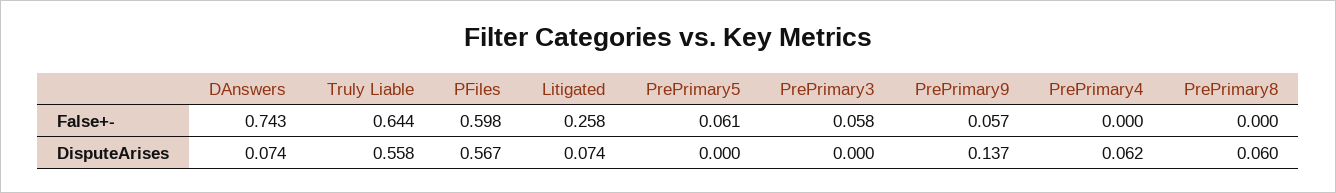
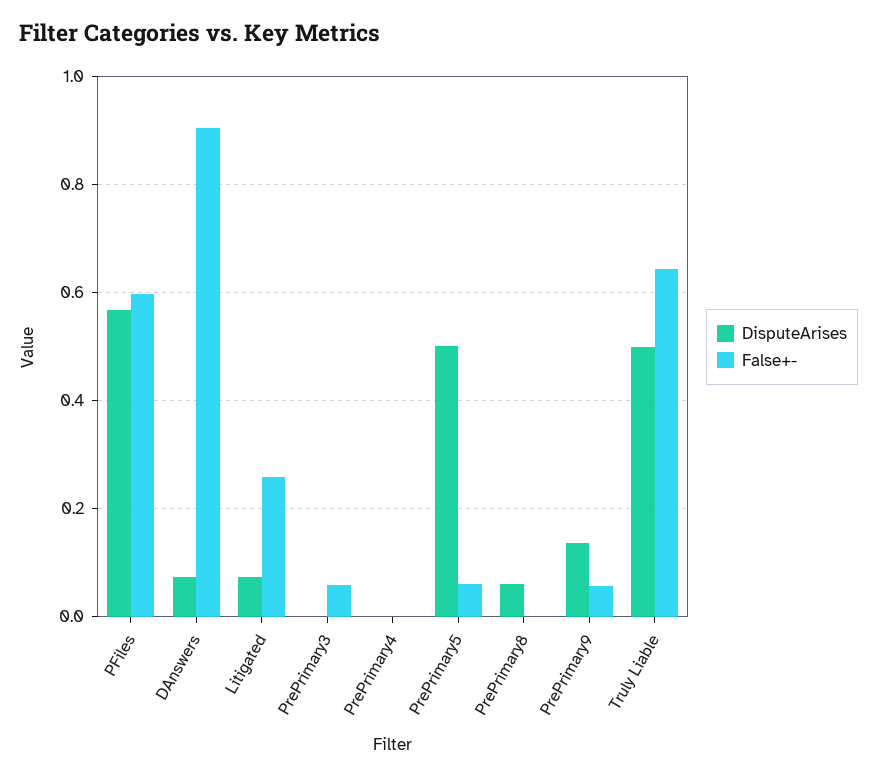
False+-, DAnswers: 0.743 -> 0.9
DisputeArises, Truly Liable: 0.558 -> 0.5
DisputeArises, PrePrimary5: 0 -> 0.5
DisputeArises, PrePrimary4: 0.062 -> 0

